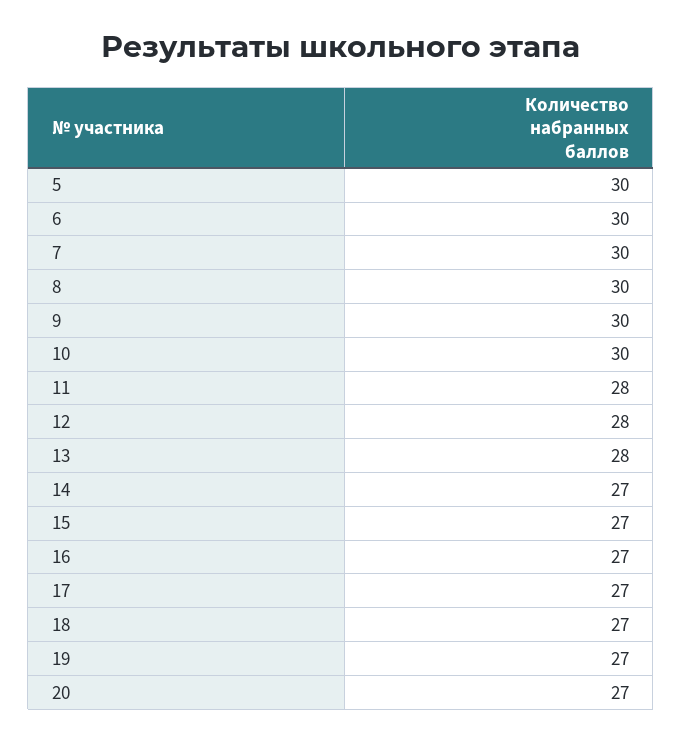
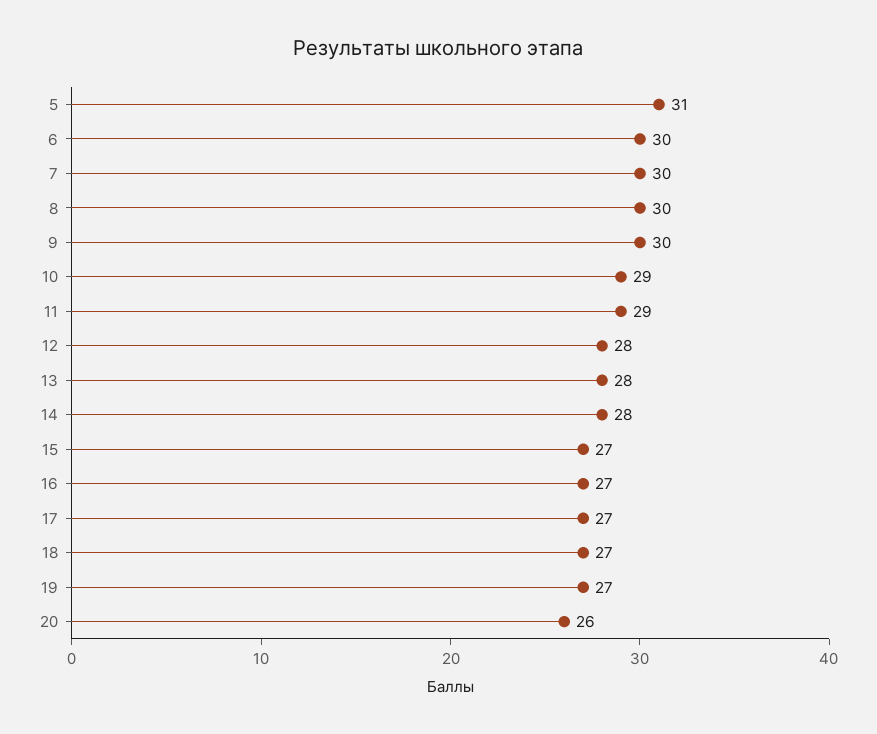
5: 30 -> 31
10: 30 -> 29
11: 28 -> 29
14: 27 -> 28
20: 27 -> 26

